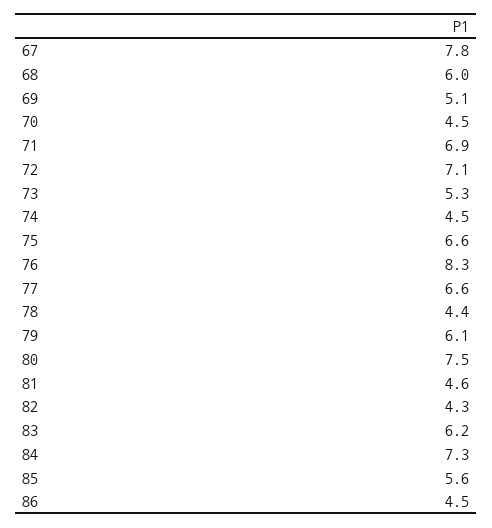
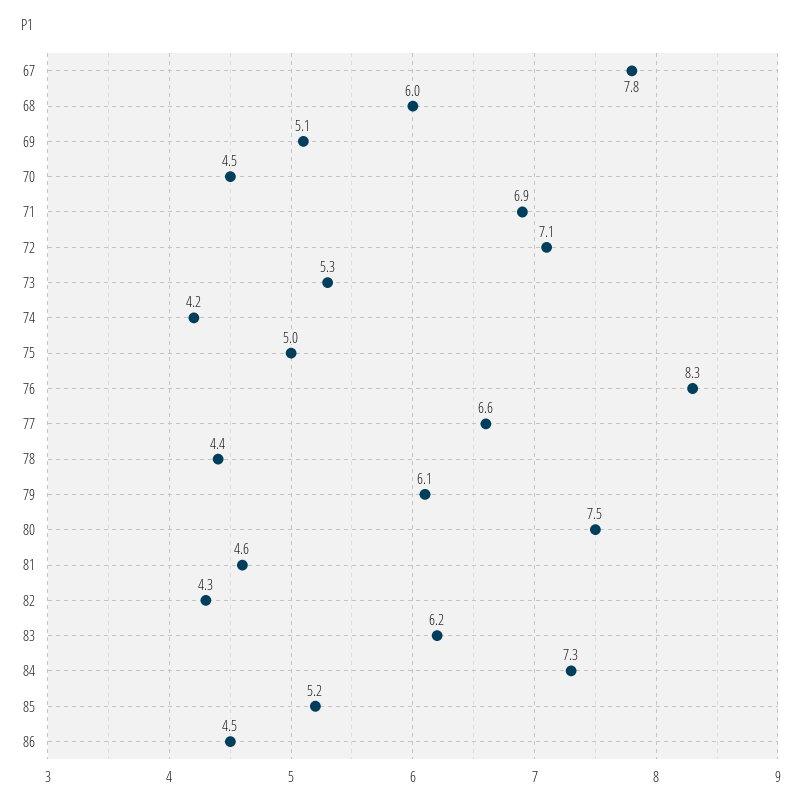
74: 4.5 -> 4.2
75: 6.6 -> 5
85: 5.6 -> 5.2

